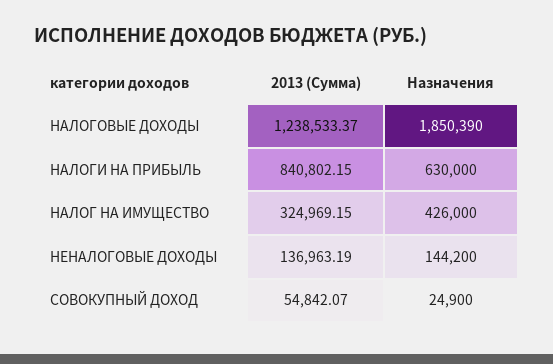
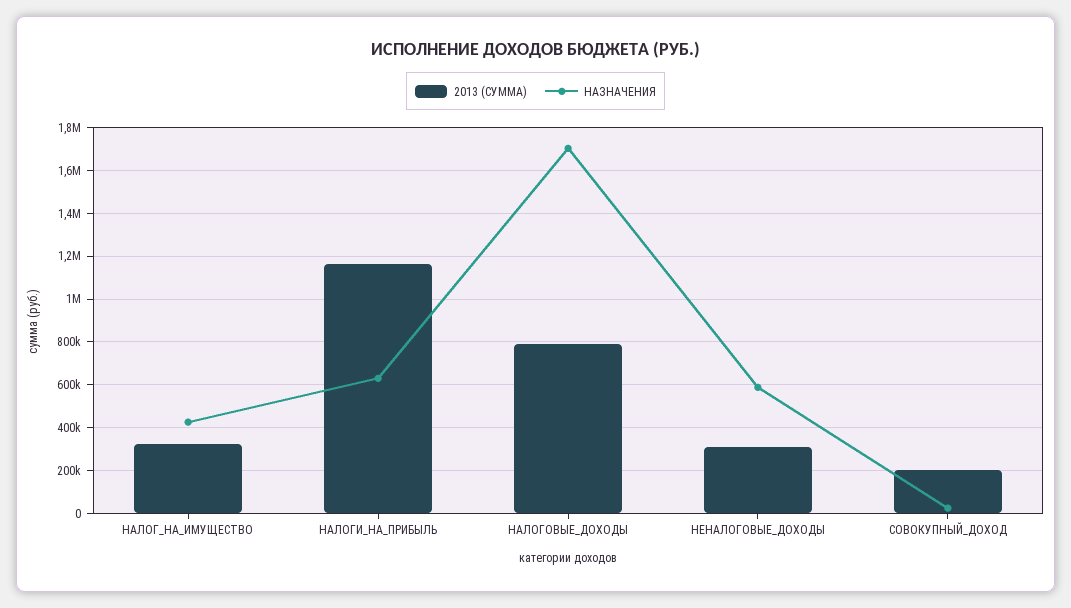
2013 (Сумма), НАЛОГОВЫЕ ДОХОДЫ: 1238533.37 -> 800000
Назначения, НАЛОГОВЫЕ ДОХОДЫ: 1850390 -> 1700000
2013 (Сумма), НАЛОГИ НА ПРИБЫЛЬ: 840802.15 -> 1150000
2013 (Сумма), НЕНАЛОГОВЫЕ ДОХОДЫ: 136963.19 -> 300000
Назначения, НЕНАЛОГОВЫЕ ДОХОДЫ: 144200 -> 600000
2013 (Сумма), СОВОКУПНЫЙ ДОХОД: 54842.07 -> 200000

